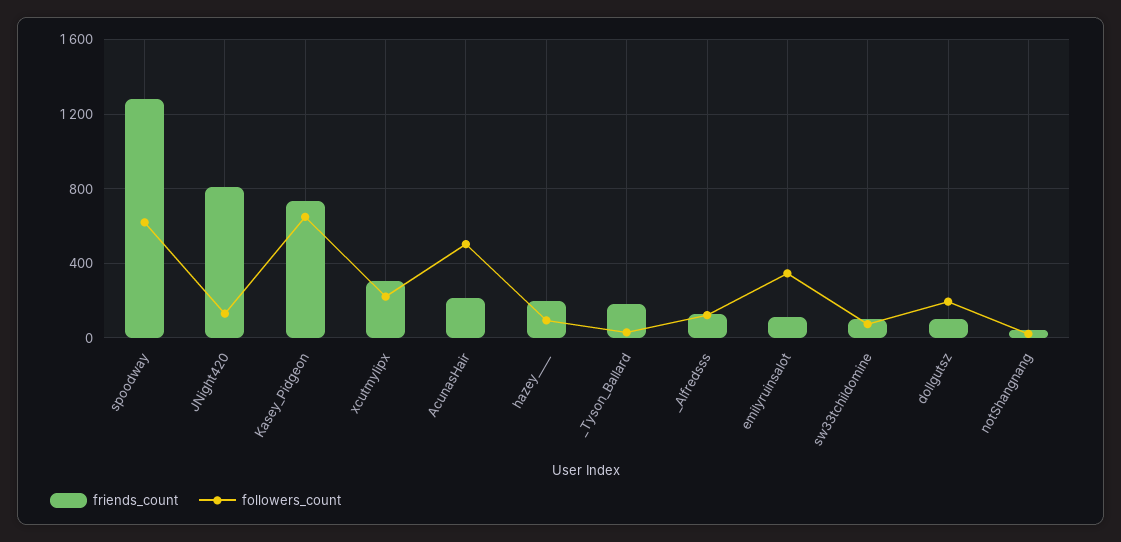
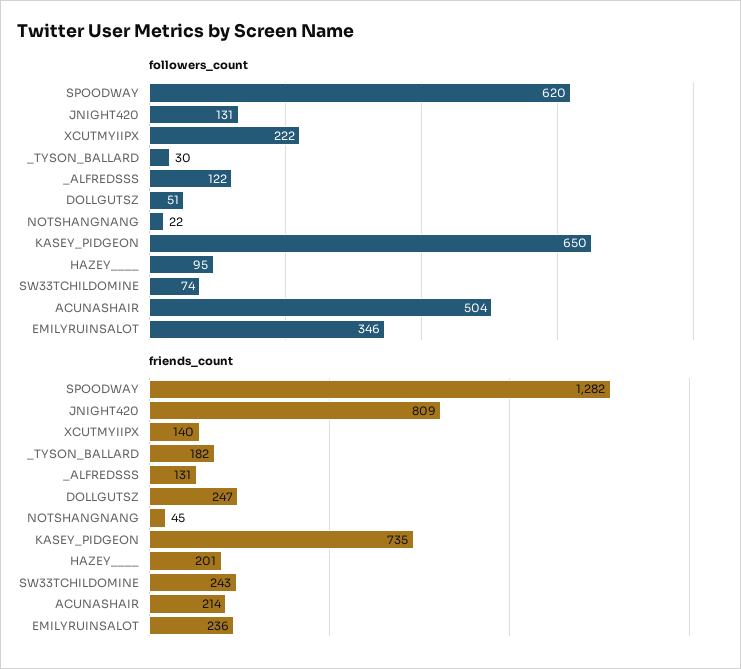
friends_count, xcutmyIipx: 300 -> 140
friends_count, emilyruinsalot: 100 -> 236
friends_count, sw33tchildomine: 100 -> 243
friends_count, dollgutsz: 100 -> 247
followers_count, dollgutsz: 200 -> 51

